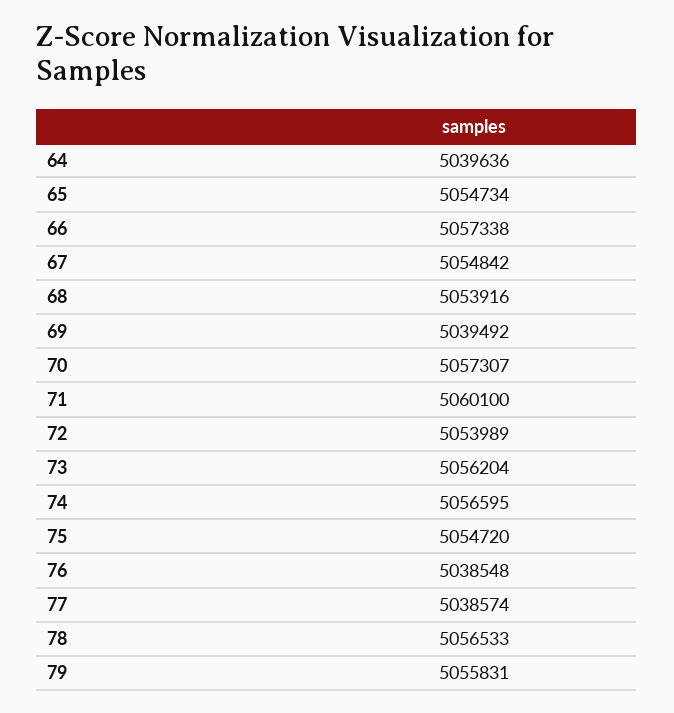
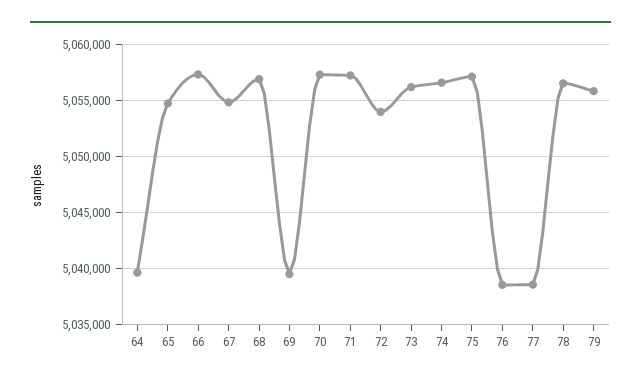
68: 5053916 -> 5057000
71: 5060100 -> 5057000
75: 5054720 -> 5057000

